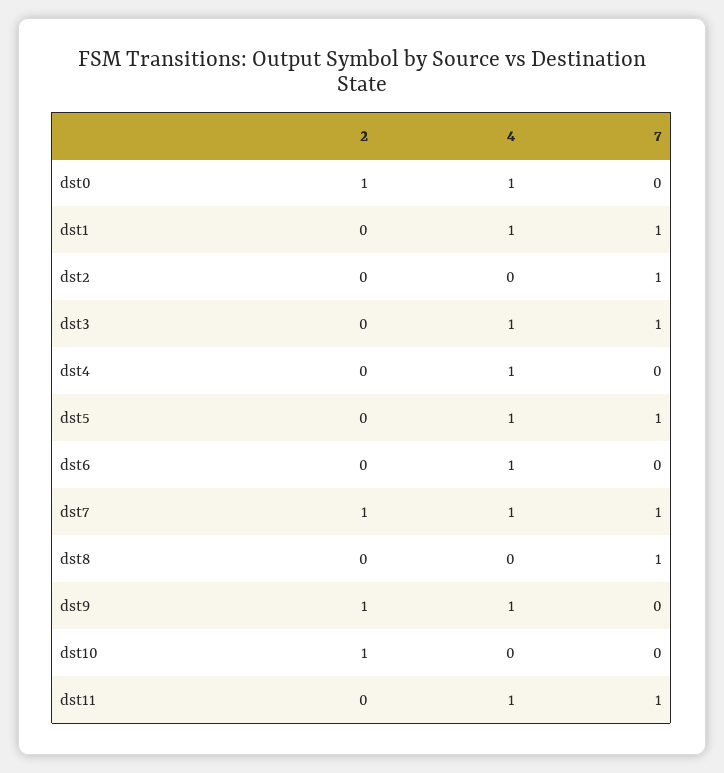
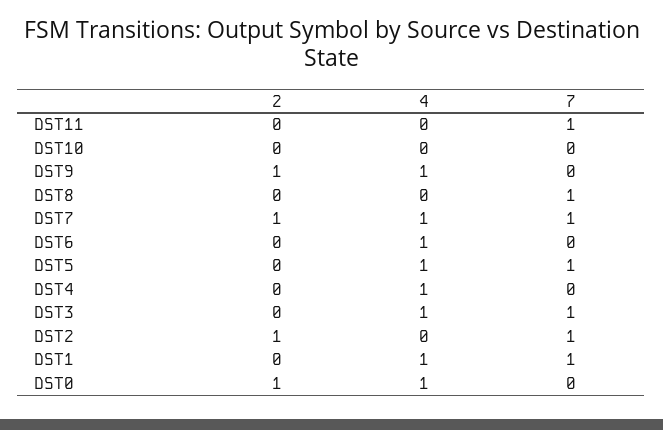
2, dst2: 0 -> 1
2, dst10: 1 -> 0
4, dst11: 1 -> 0

